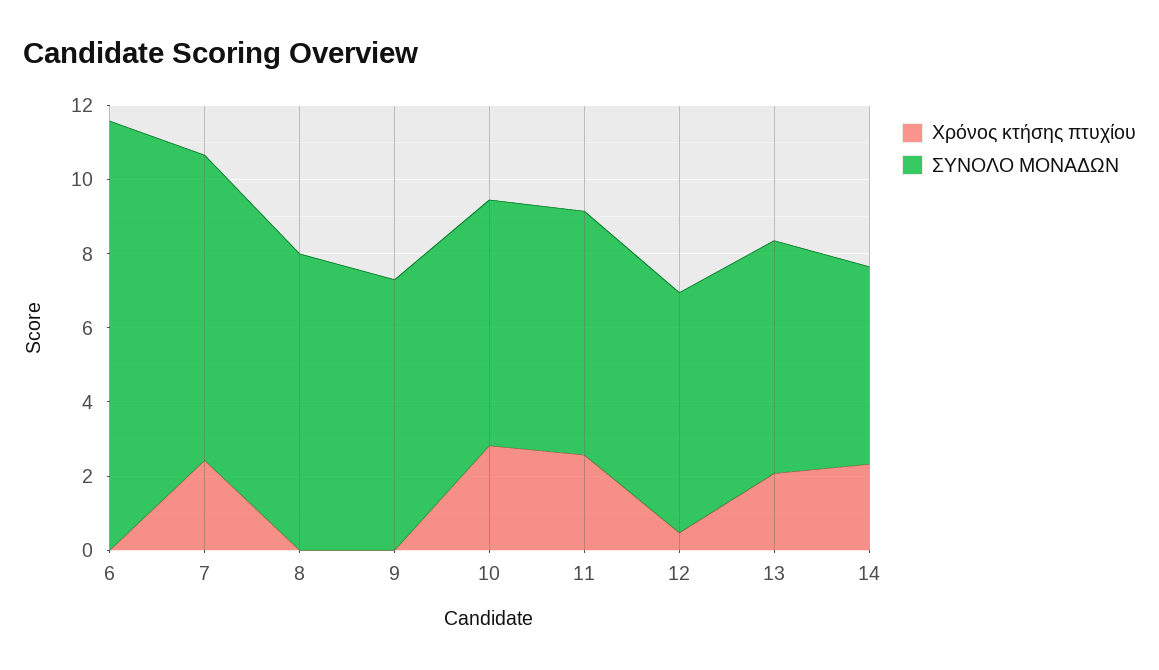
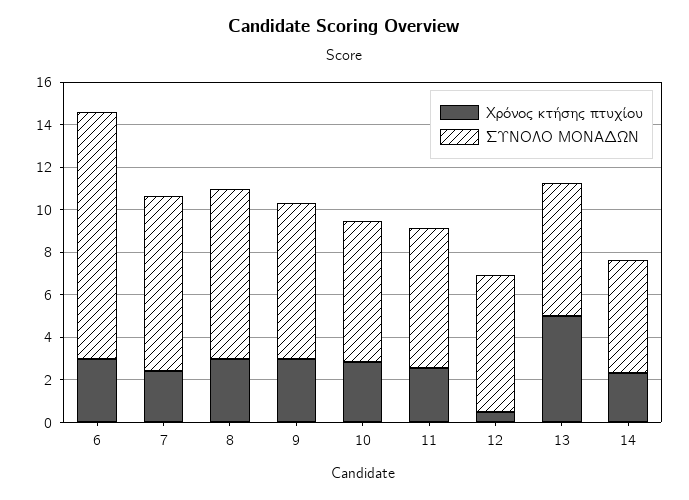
Χρόνος κτήσης πτυχίου, 6: 0 -> 3
Χρόνος κτήσης πτυχίου, 8: 0 -> 3
Χρόνος κτήσης πτυχίου, 9: 0 -> 3
Χρόνος κτήσης πτυχίου, 13: 2 -> 5

